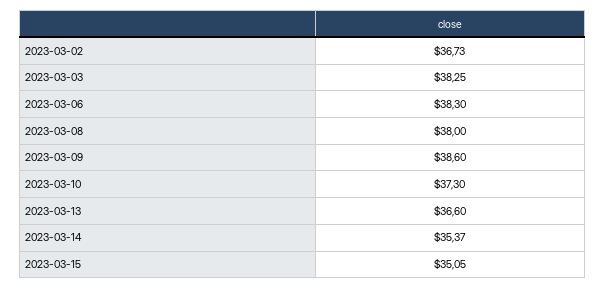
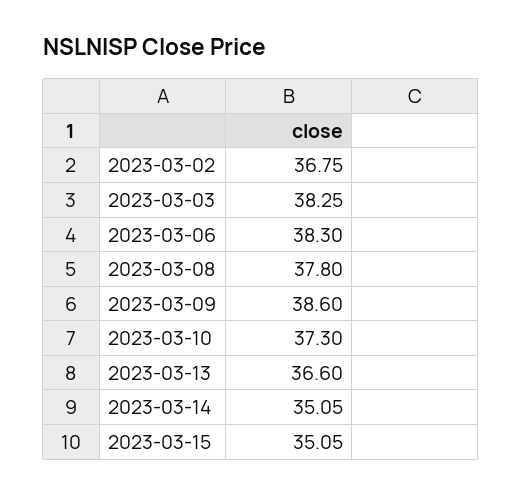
2023-03-02: 36.73 -> 36.75
2023-03-08: 38 -> 37.8
2023-03-14: 35.37 -> 35.05

